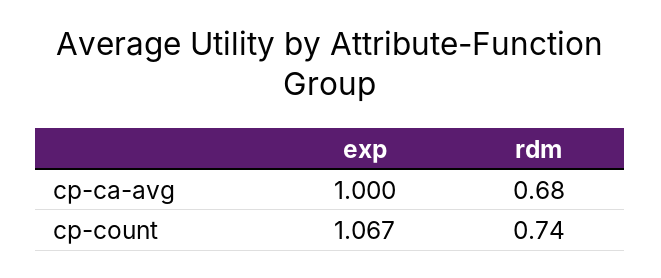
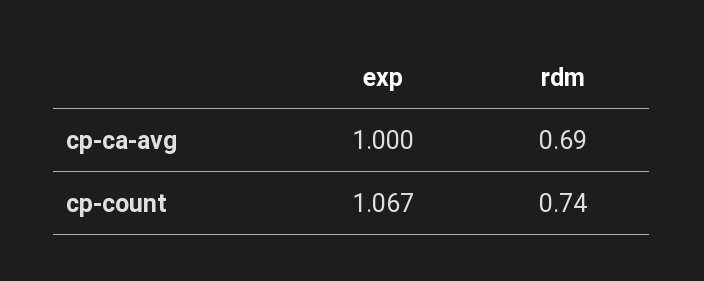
rdm, cp-ca-avg: 0.68 -> 0.69

